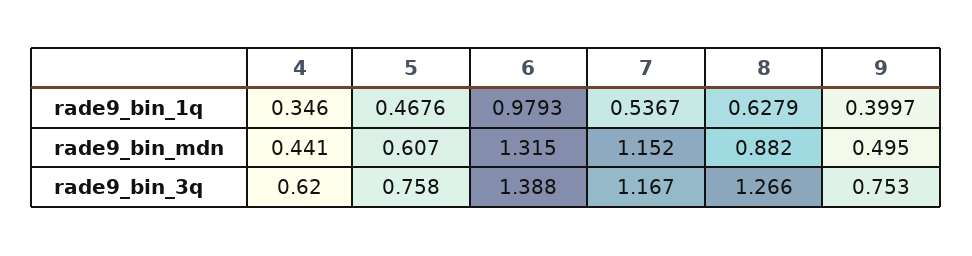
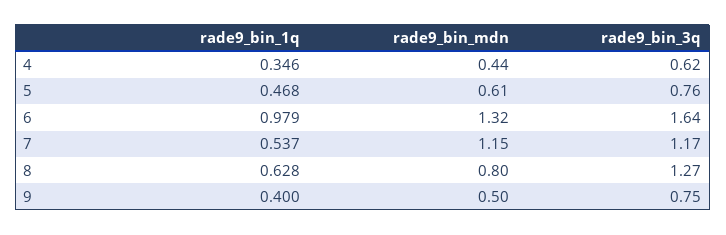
8, rade9_bin_mdn: 0.882 -> 0.8
6, rade9_bin_3q: 1.388 -> 1.64

